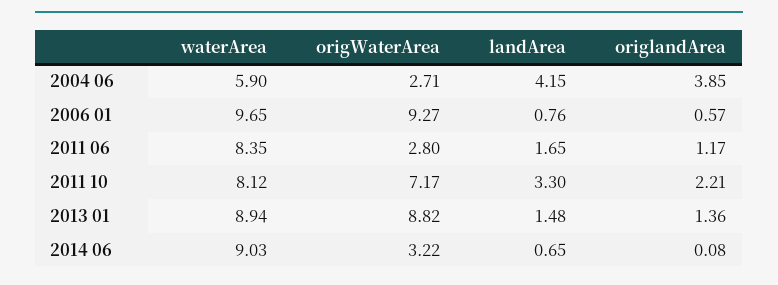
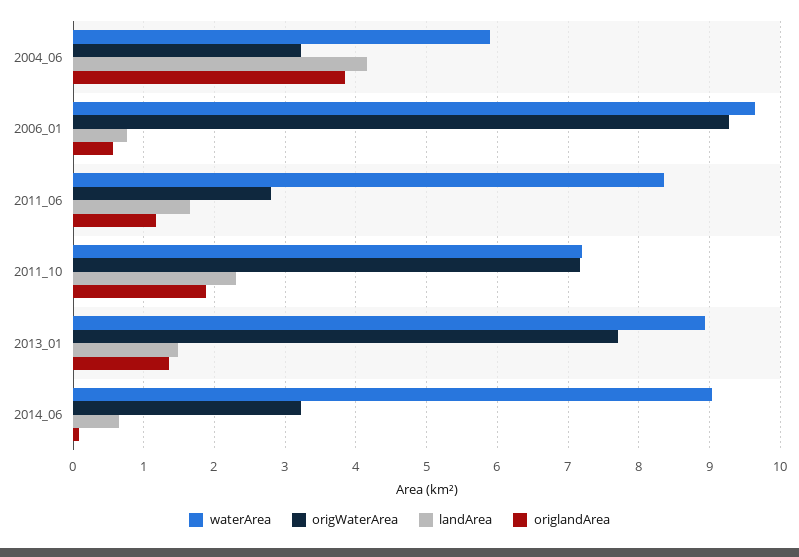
origWaterArea, 2004 06: 2.71 -> 3.2
waterArea, 2011 10: 8.12 -> 7.2
landArea, 2011 10: 3.3 -> 2.3
origlandArea, 2011 10: 2.21 -> 1.9
origWaterArea, 2013 01: 8.82 -> 7.7

